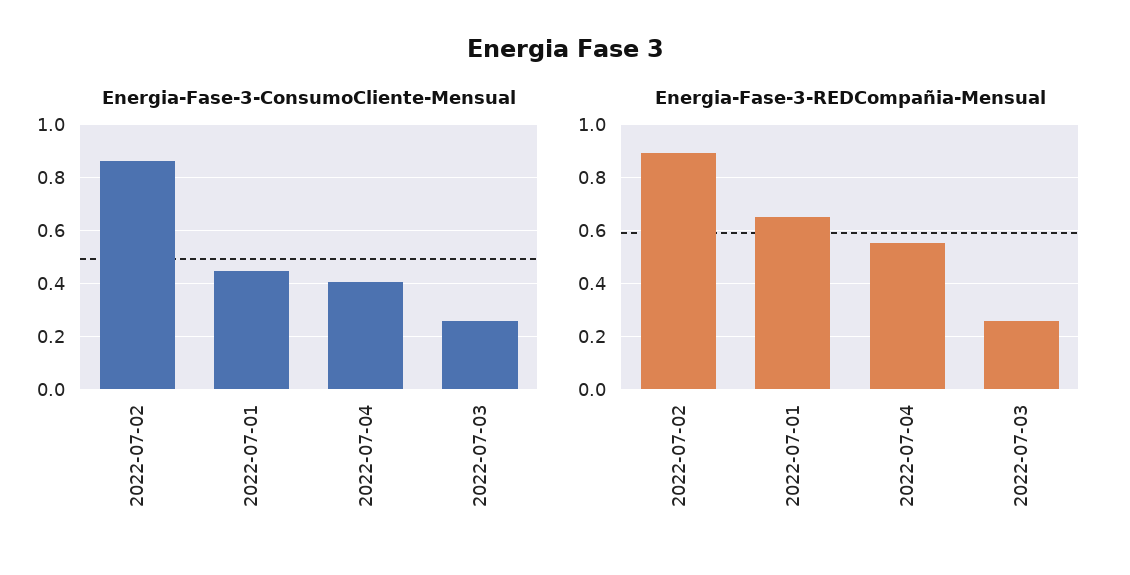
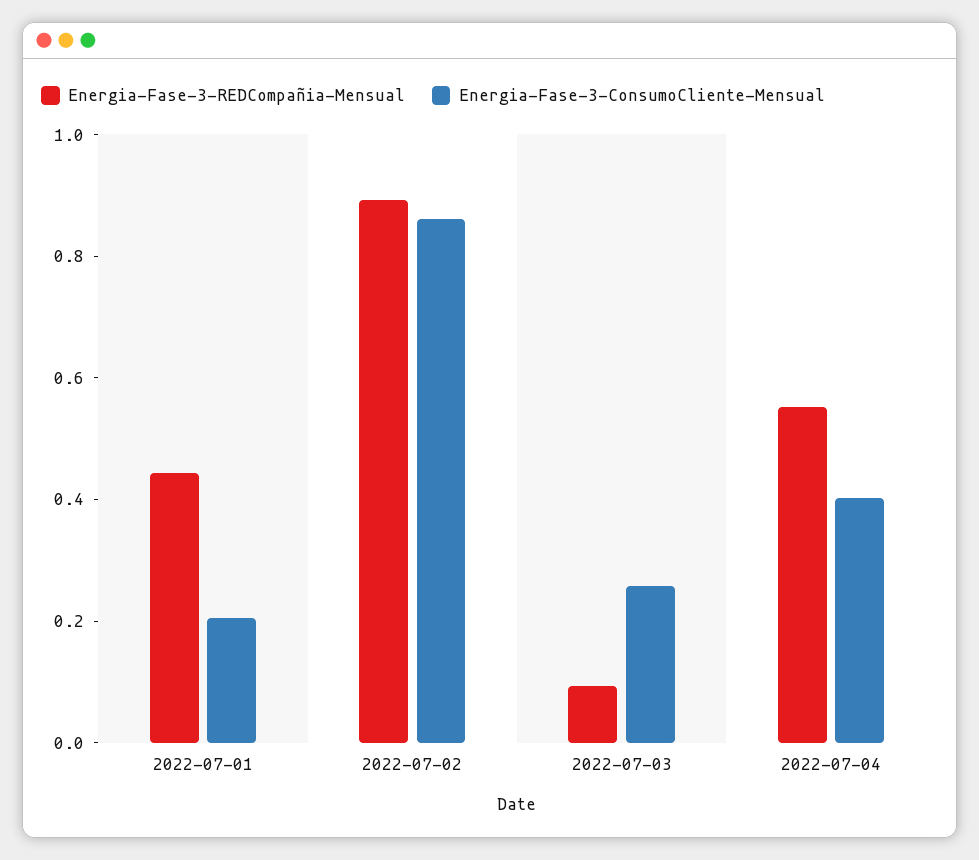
Energia-Fase-3-ConsumoCliente-Mensual, 2022-07-01: 0.45 -> 0.2
Energia-Fase-3-REDCompañia-Mensual, 2022-07-01: 0.65 -> 0.45
Energia-Fase-3-REDCompañia-Mensual, 2022-07-03: 0.25 -> 0.1

